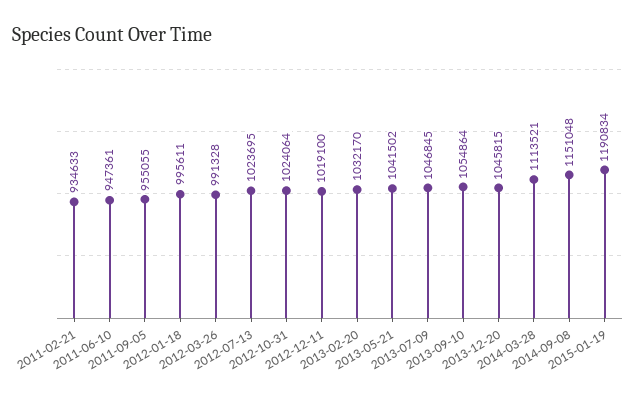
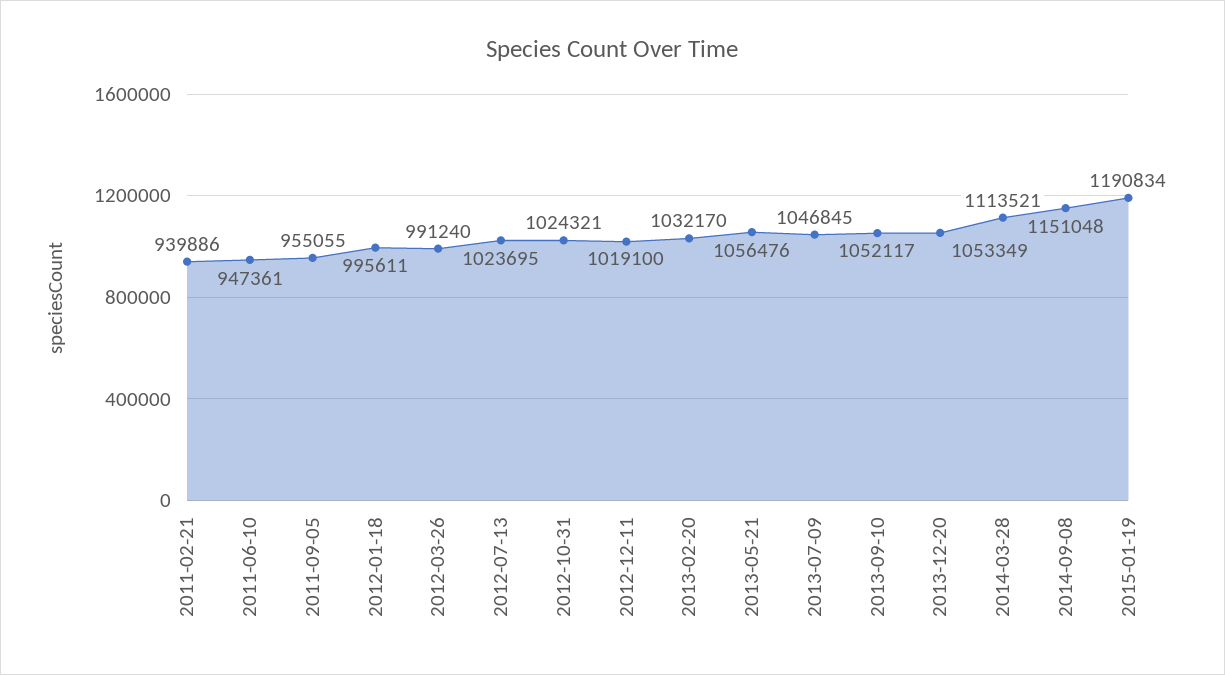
2011-02-21: 934633 -> 939886
2012-03-26: 991328 -> 991240
2012-10-31: 1024064 -> 1024321
2013-05-21: 1041502 -> 1056476
2013-09-10: 1054864 -> 1052117
2013-12-20: 1045815 -> 1053349

